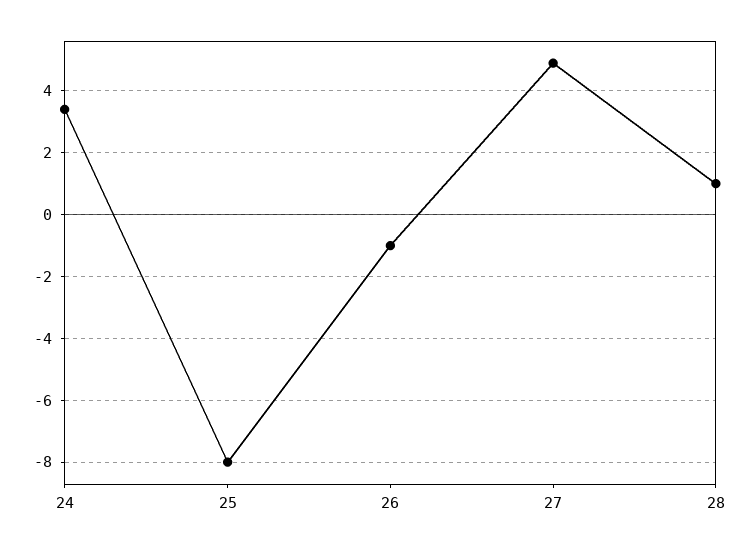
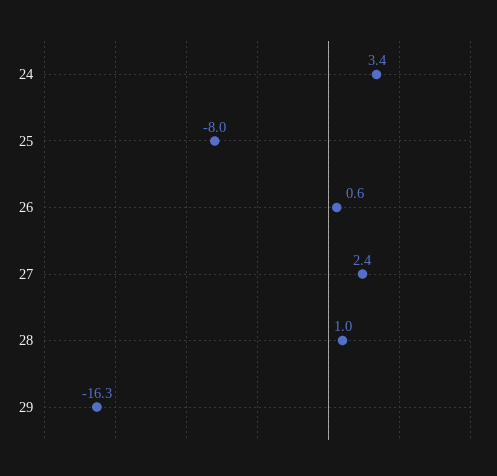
26: -1 -> 0.6
27: 5 -> 2.4
29: none -> -16.3

